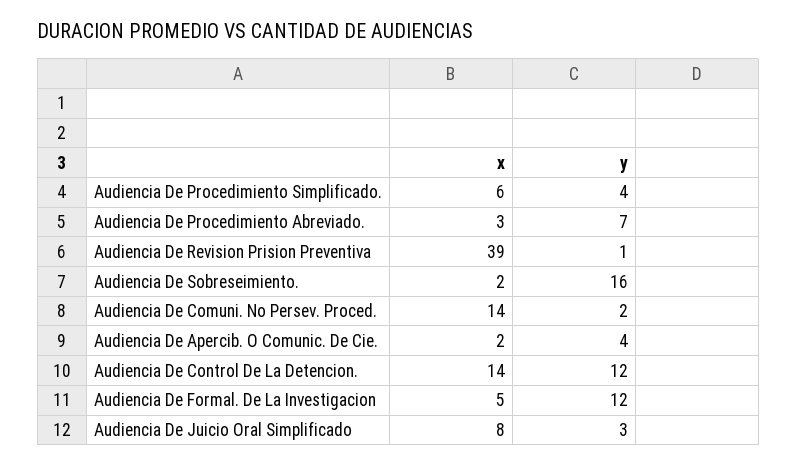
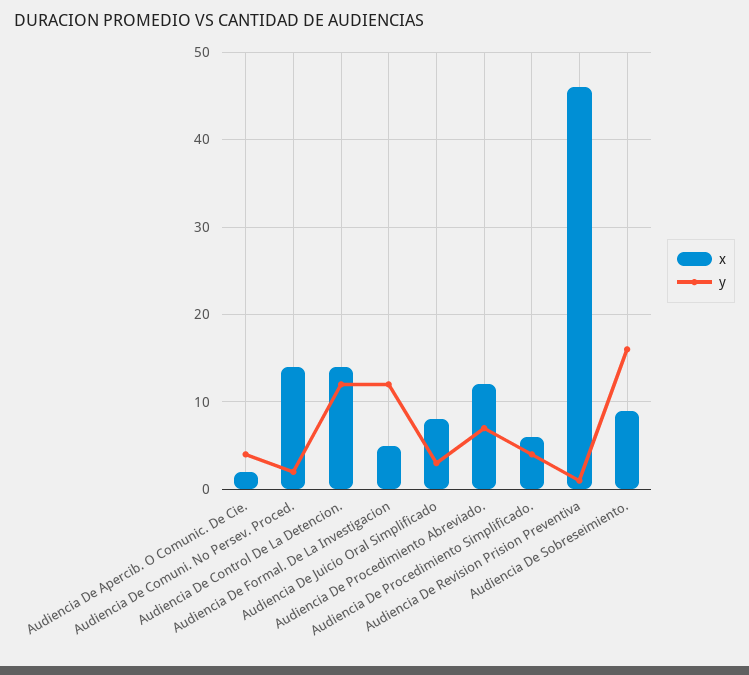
x, Audiencia De Procedimiento Abreviado.: 3 -> 12
x, Audiencia De Revision Prision Preventiva: 39 -> 46
x, Audiencia De Sobreseimiento.: 2 -> 9

